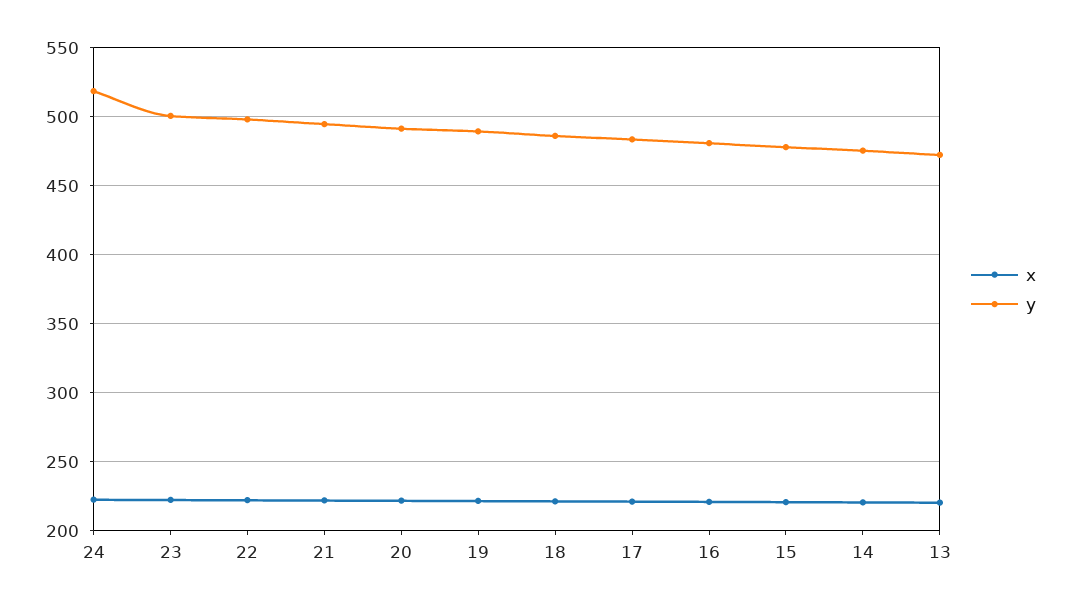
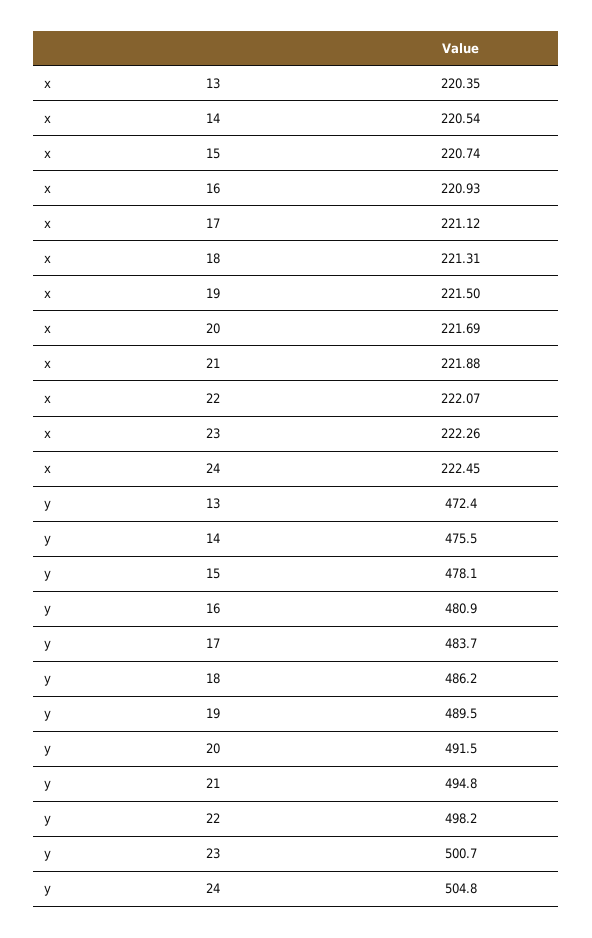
y, 24: 520 -> 504.8

